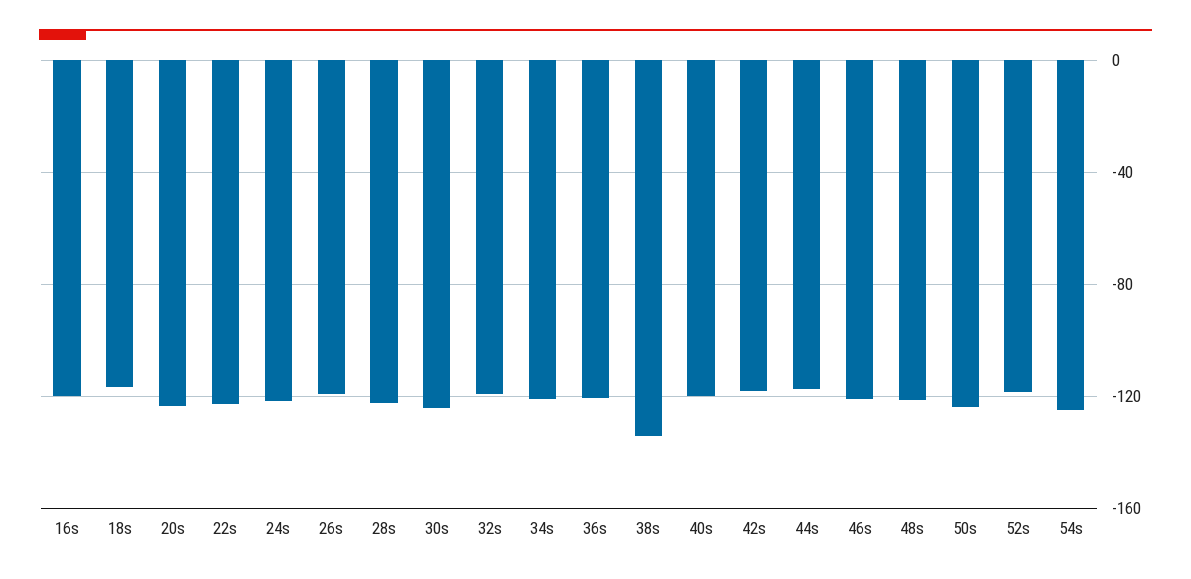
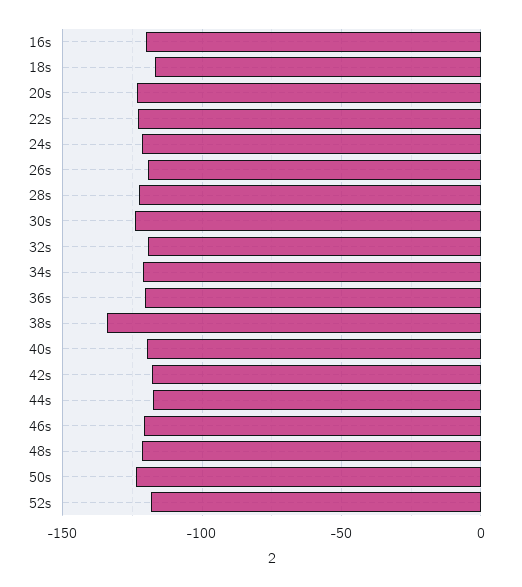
54s: -125 -> none

